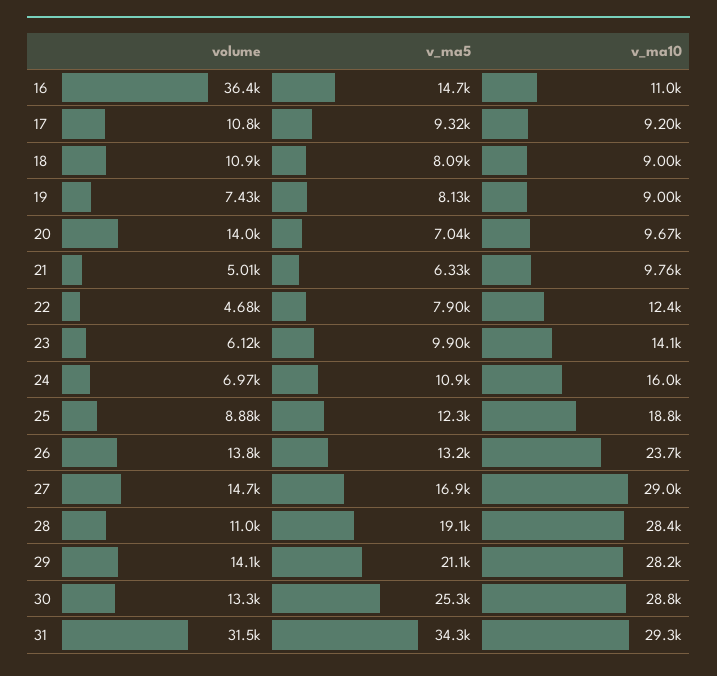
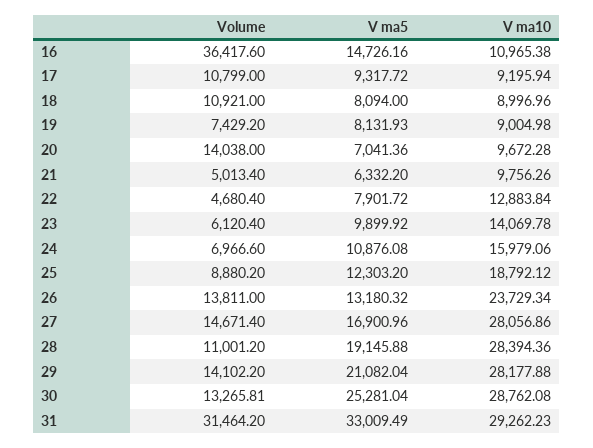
v_ma10, 22: 12400 -> 12883.84
v_ma10, 27: 29000 -> 28056.86
v_ma5, 31: 34300 -> 33009.49

